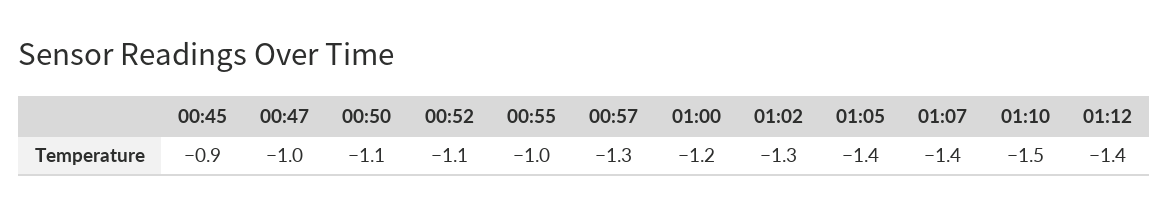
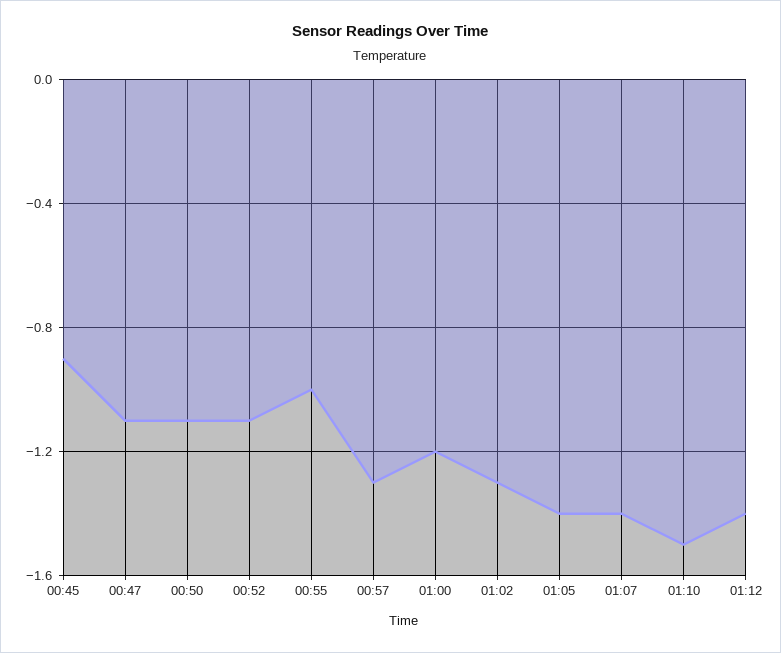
00:47: -1 -> -1.1

